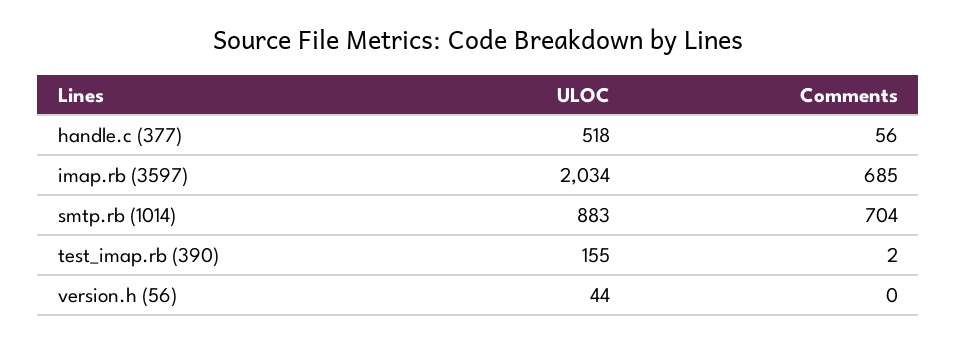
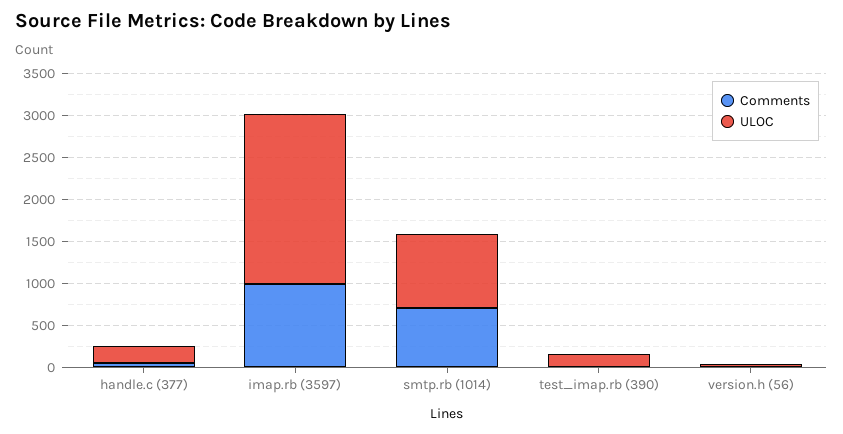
ULOC, handle.c (377): 518 -> 200
Comments, imap.rb (3597): 685 -> 1000

